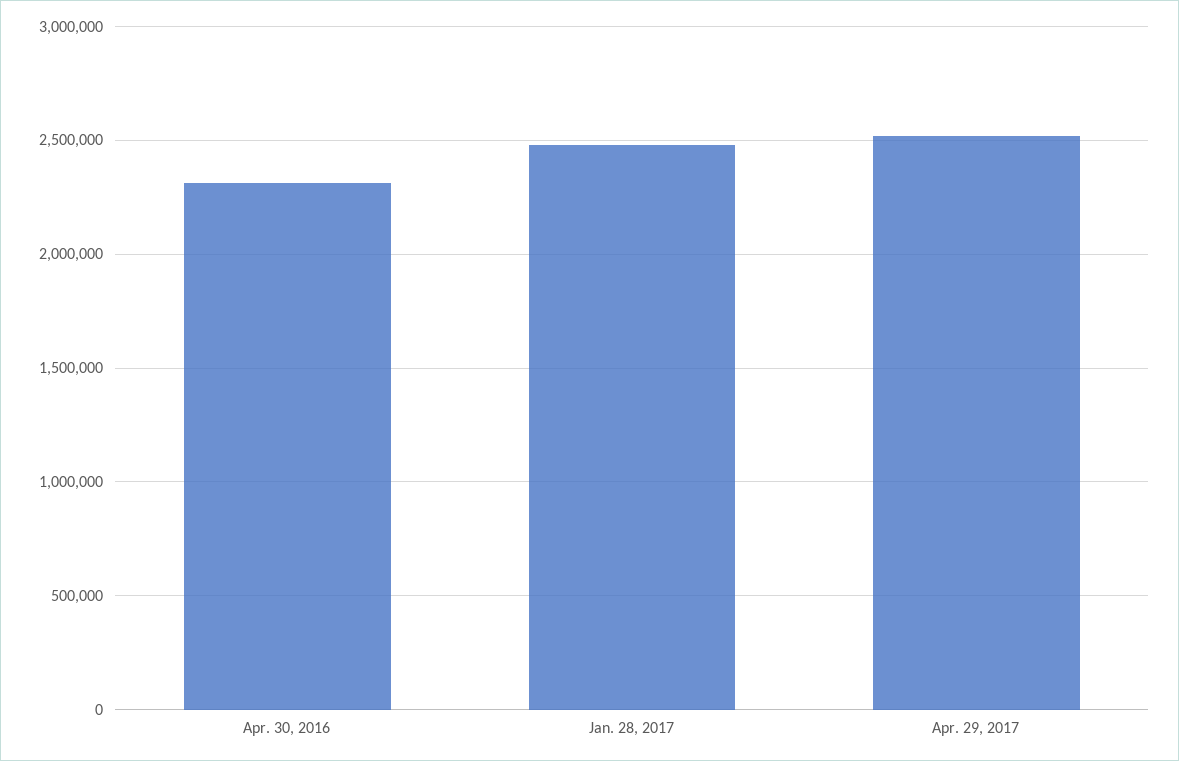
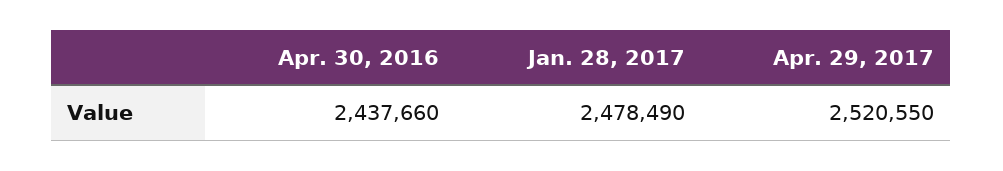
Apr. 30, 2016: 2300000 -> 2437660

